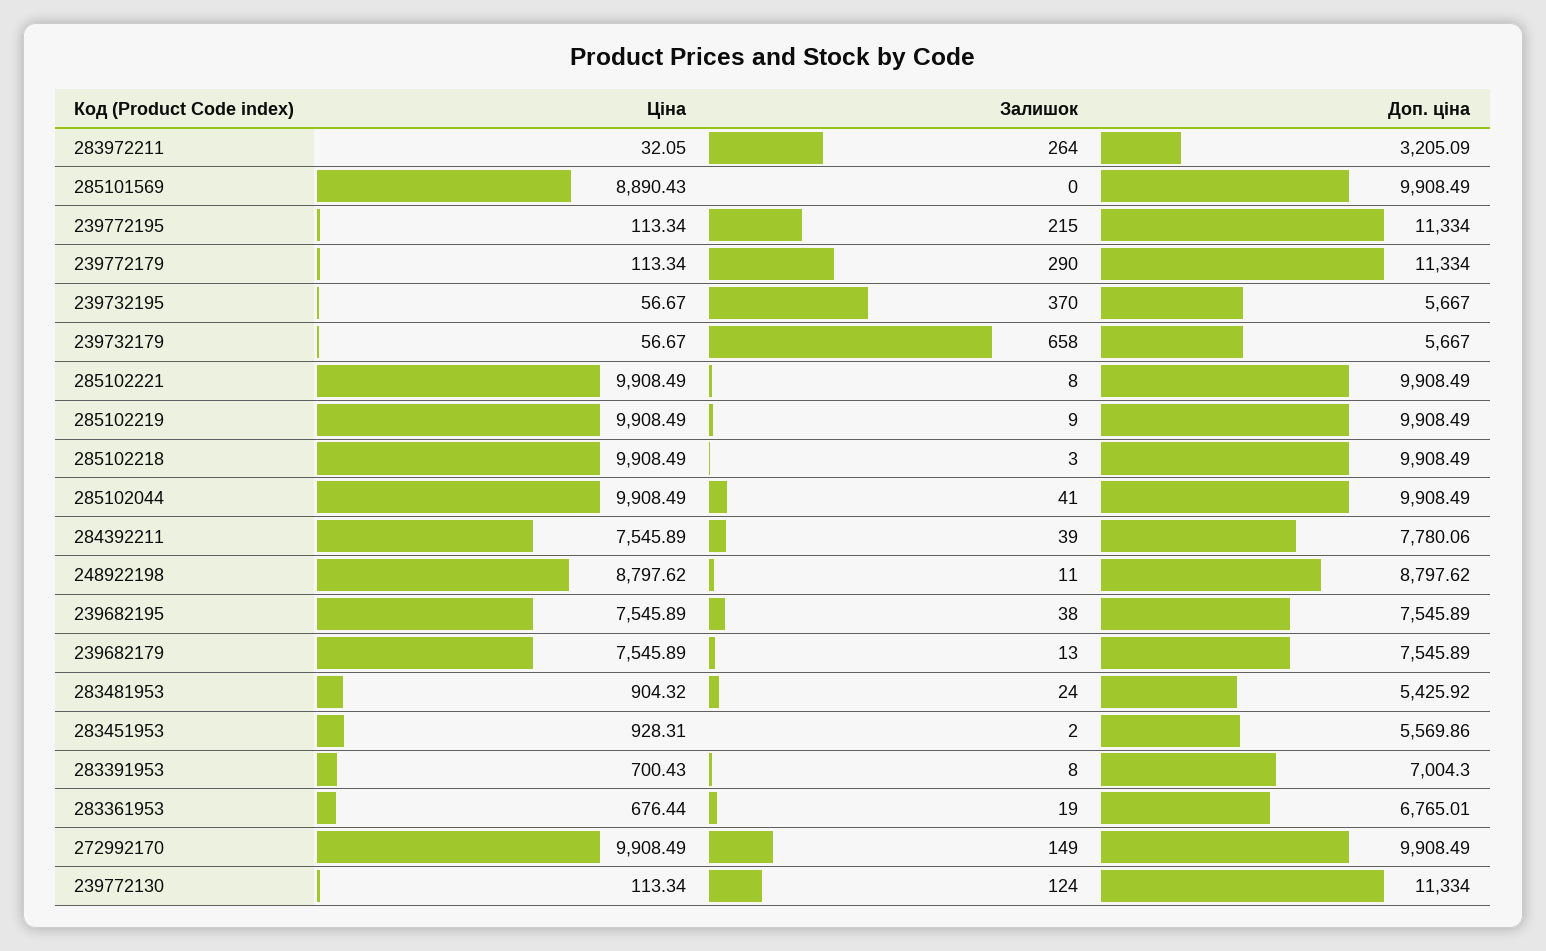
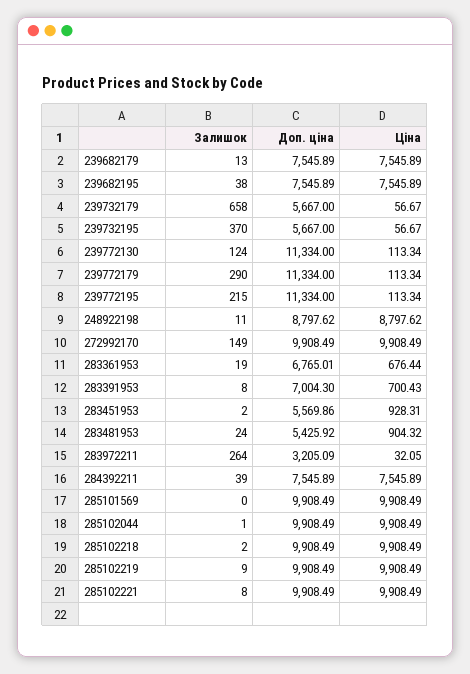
Ціна, 285101569: 8890.43 -> 9908.49
Залишок, 285102218: 3 -> 2
Залишок, 285102044: 41 -> 1
Доп. ціна, 284392211: 7780.06 -> 7545.89

